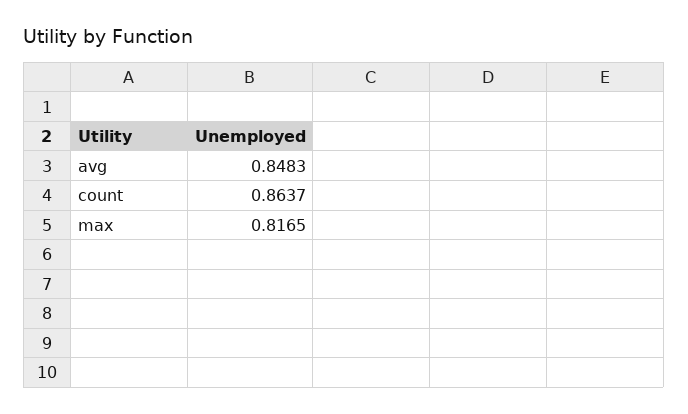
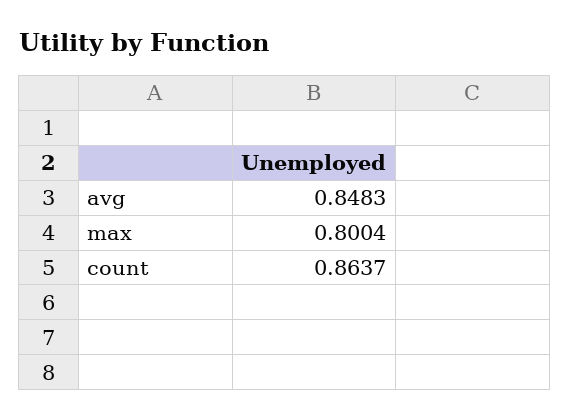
max: 0.8165 -> 0.8004

